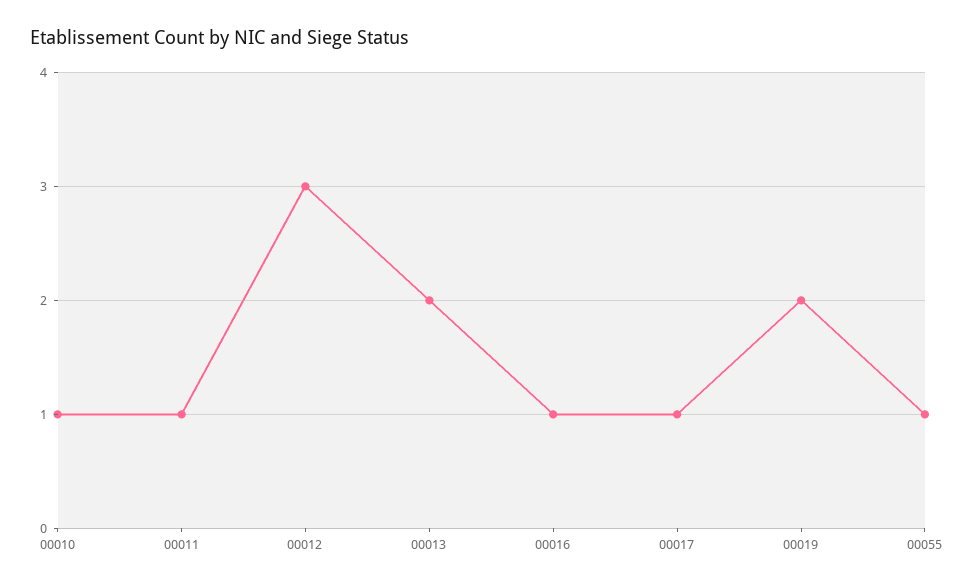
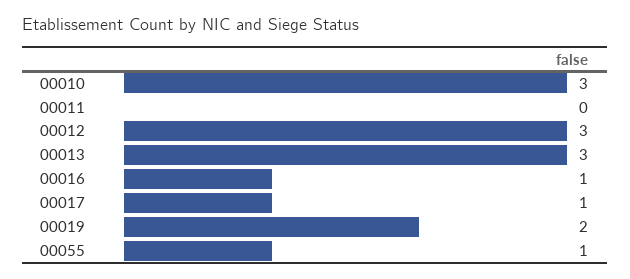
00010: 1 -> 3
00011: 1 -> 0
00013: 2 -> 3

